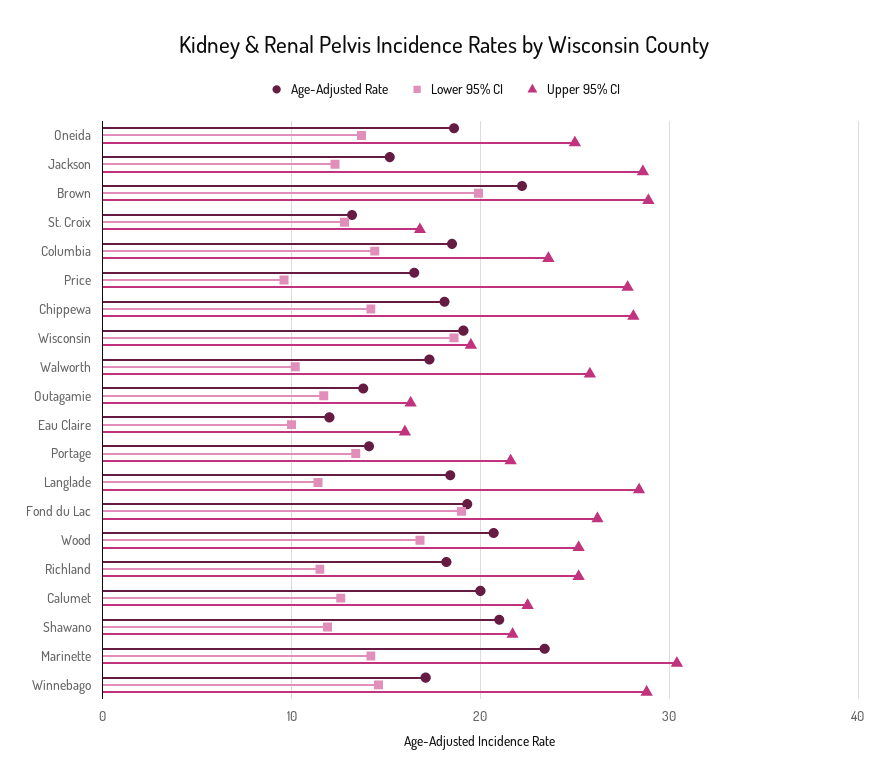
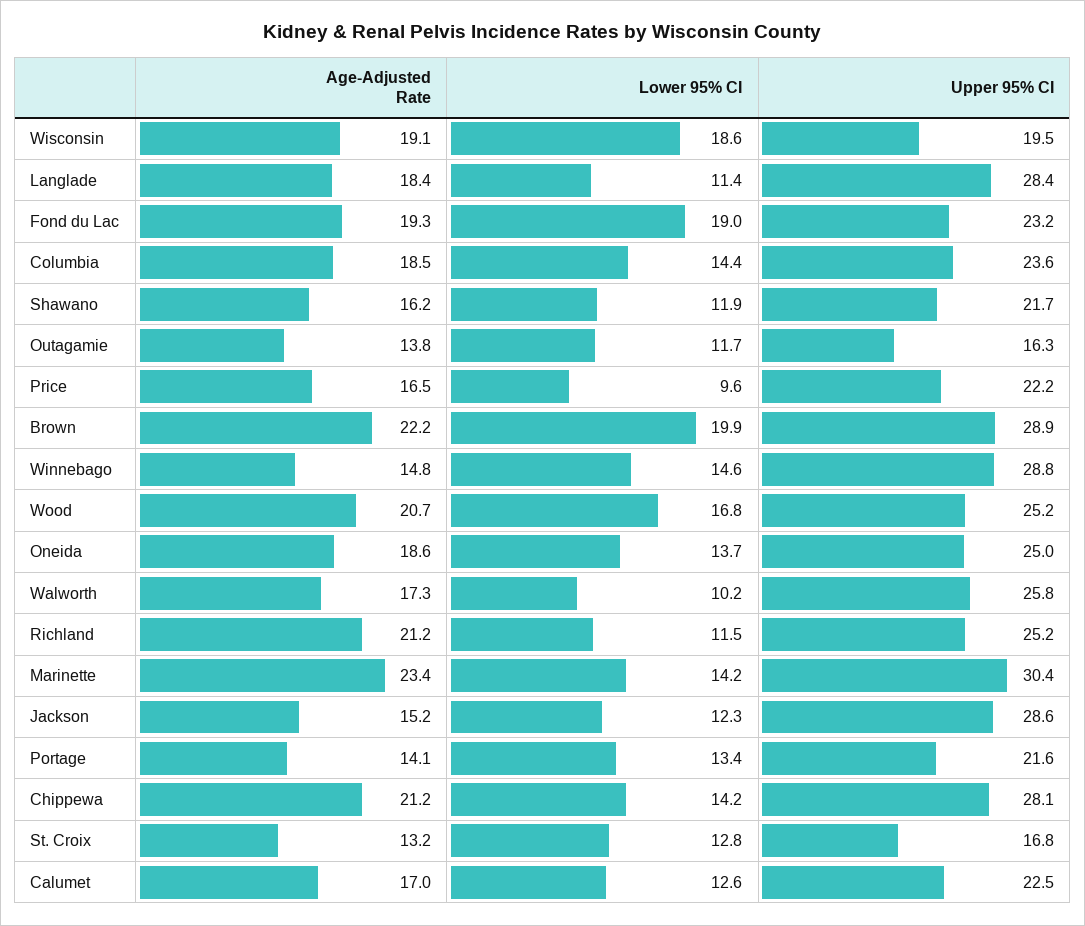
Upper 95% CI, Price: 28 -> 22.2
Age-Adjusted Rate, Chippewa: 18 -> 21.2
Age-Adjusted Rate, Eau Claire: 12 -> none
Lower 95% CI, Eau Claire: 10 -> none
Upper 95% CI, Eau Claire: 16 -> none
Upper 95% CI, Fond du Lac: 26 -> 23.2
Age-Adjusted Rate, Richland: 18 -> 21.2
Age-Adjusted Rate, Calumet: 20 -> 17
Age-Adjusted Rate, Shawano: 21 -> 16.2
Age-Adjusted Rate, Winnebago: 17 -> 14.8

